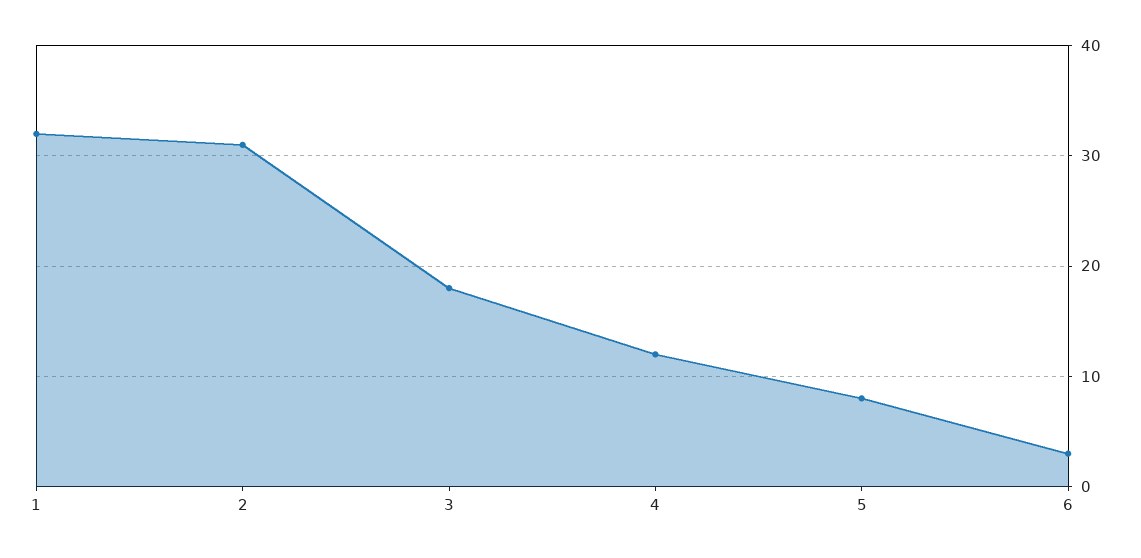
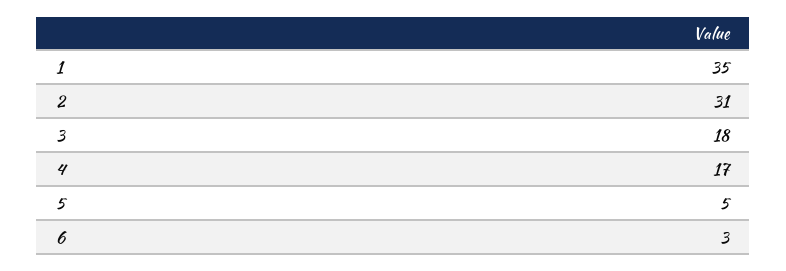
1: 32 -> 35
4: 12 -> 17
5: 8 -> 5

